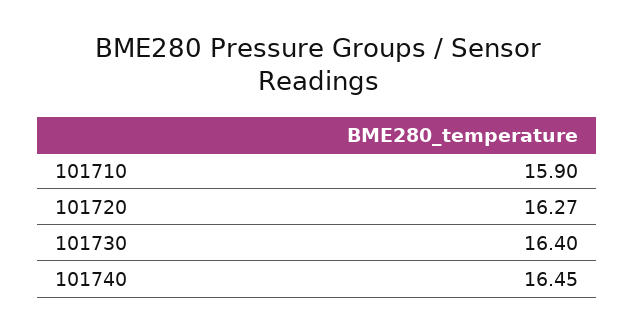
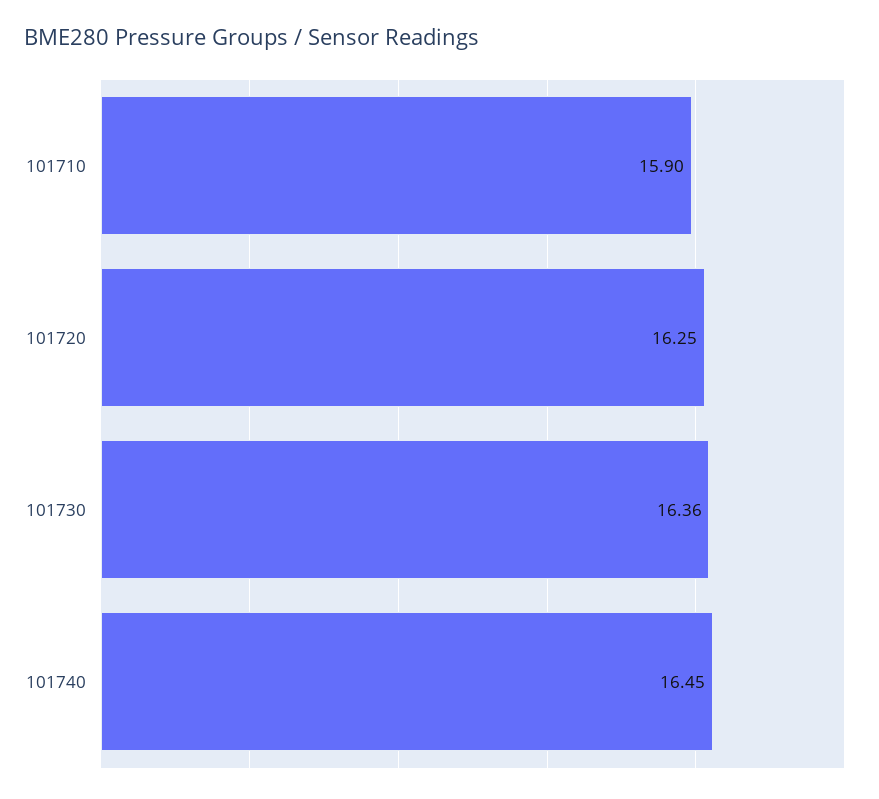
101720: 16.27 -> 16.25
101730: 16.4 -> 16.36

